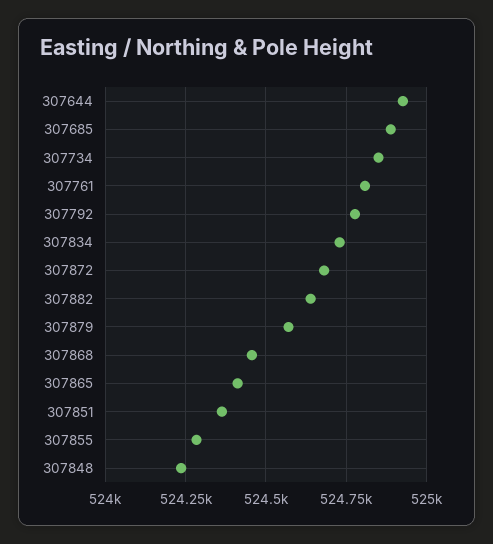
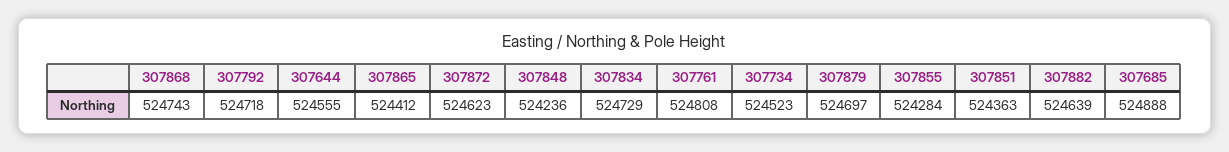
307644: 524925 -> 524555
307734: 524850 -> 524523
307792: 524775 -> 524718
307872: 524675 -> 524623
307879: 524575 -> 524697
307868: 524450 -> 524743

